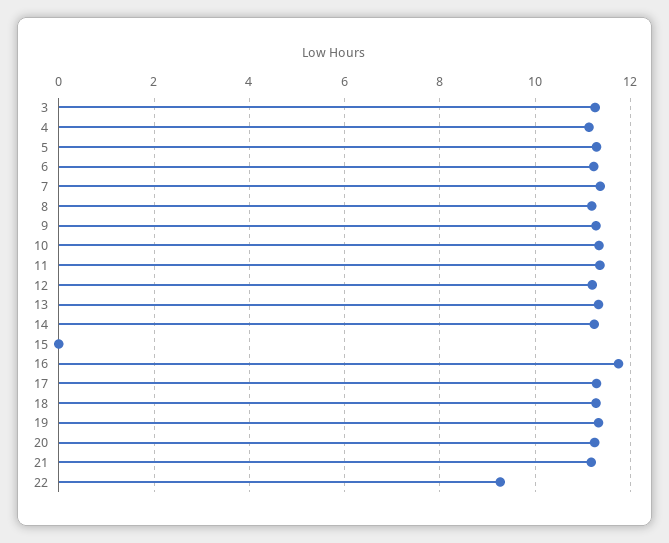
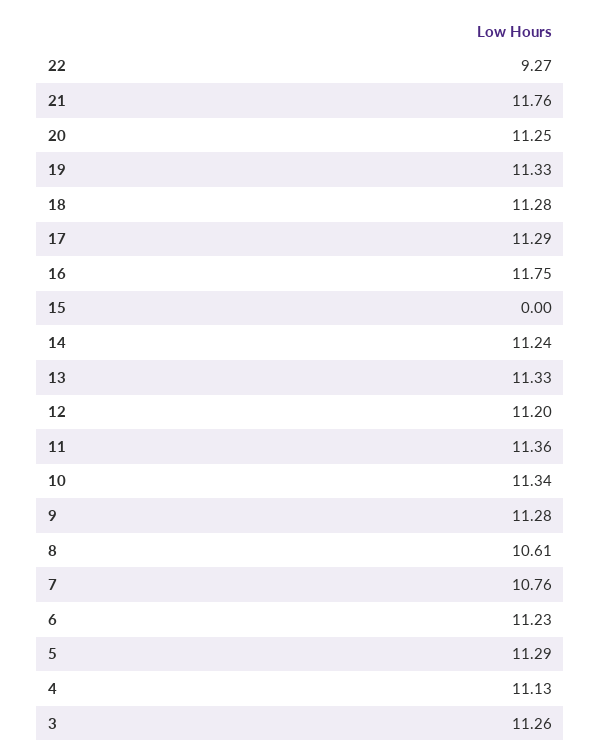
7: 11.4 -> 10.76
8: 11.2 -> 10.61
21: 11.2 -> 11.76

